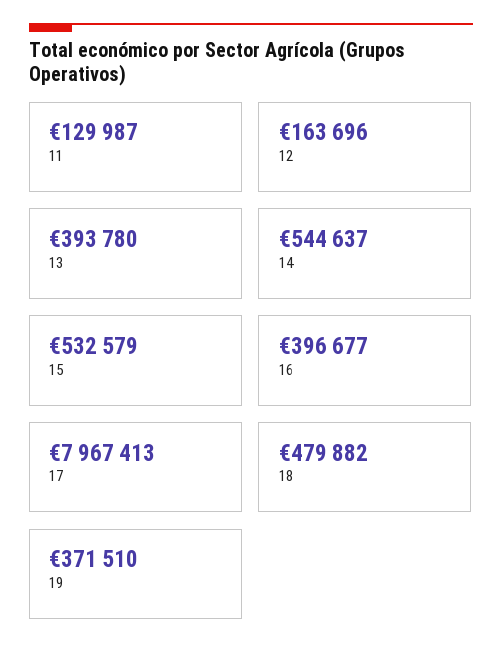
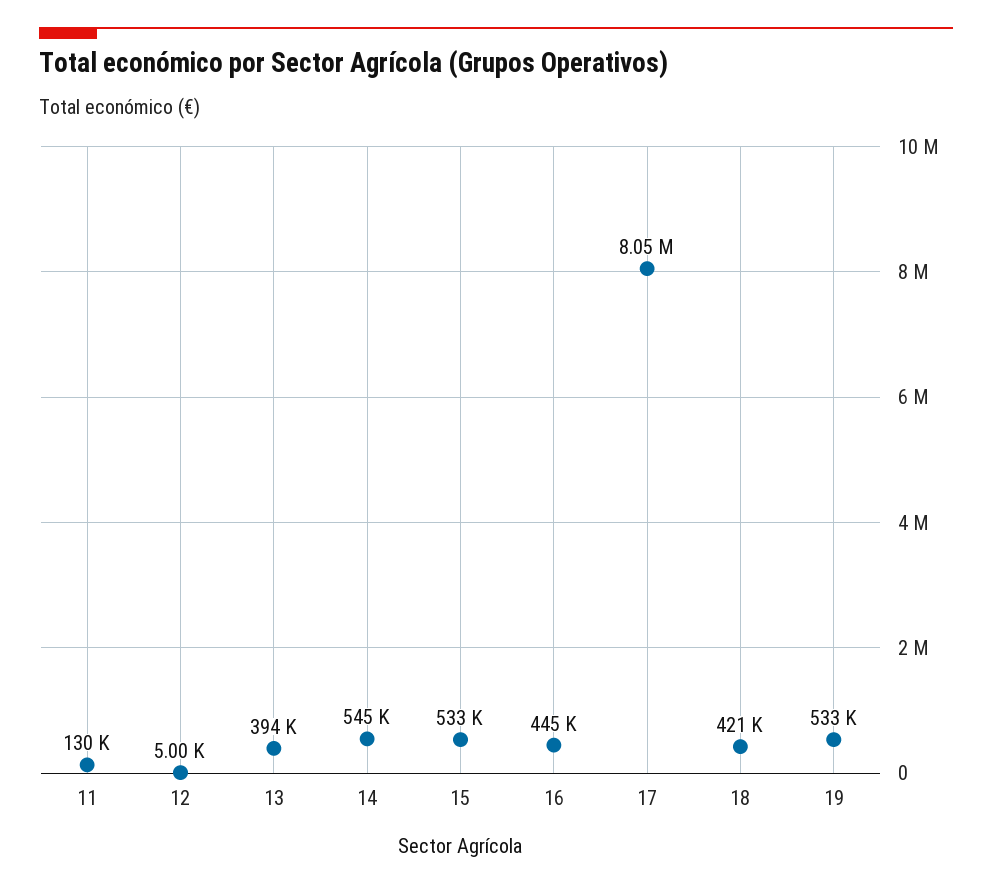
12: 163696 -> 5000
16: 396677 -> 445000
17: 7967413 -> 8050000
18: 479882 -> 421000
19: 371510 -> 533000

